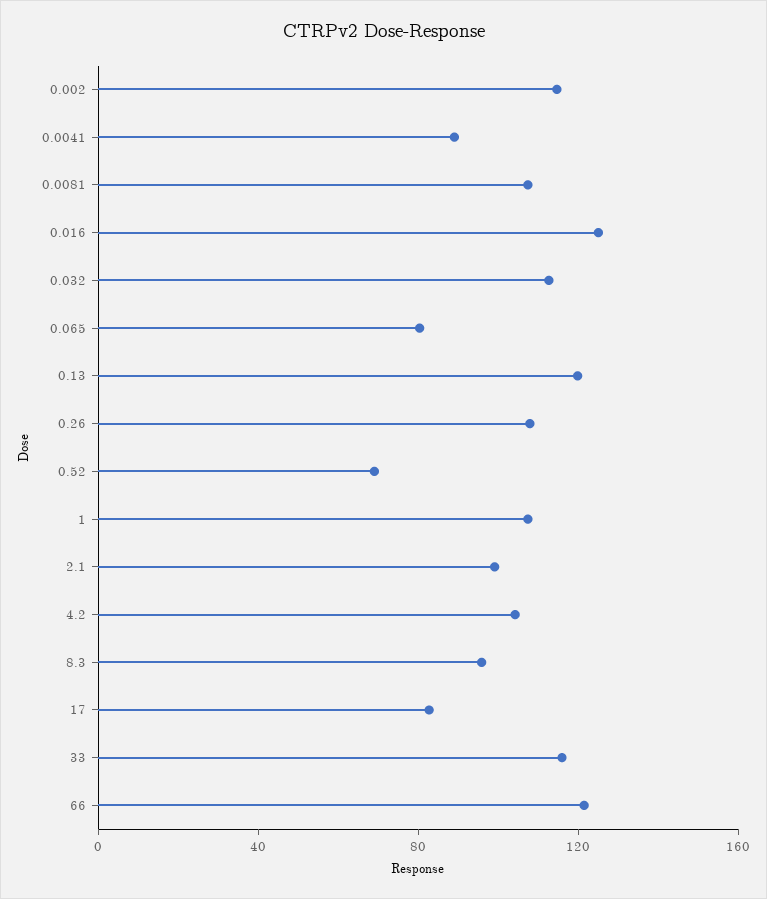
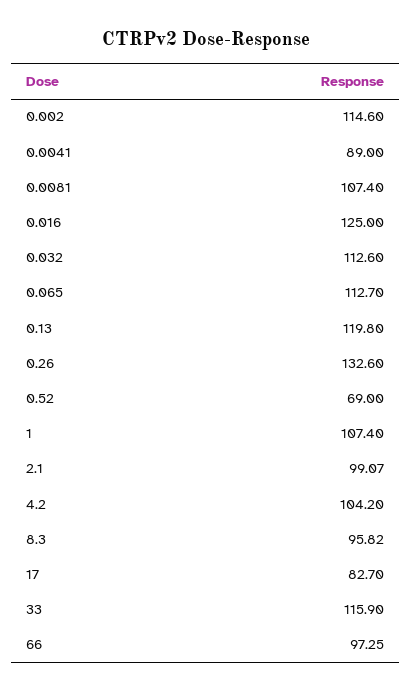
0.065: 80 -> 112.7
0.26: 110 -> 132.6
66: 120 -> 97.25

